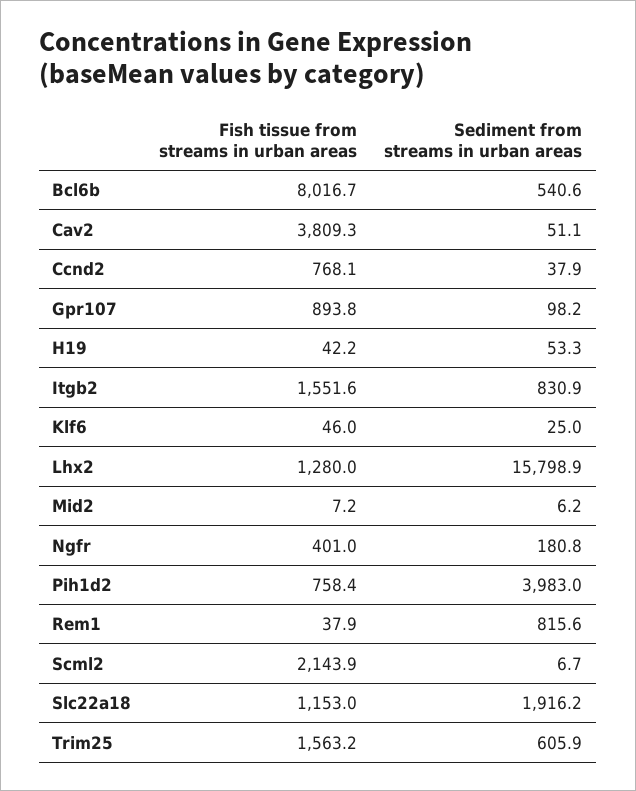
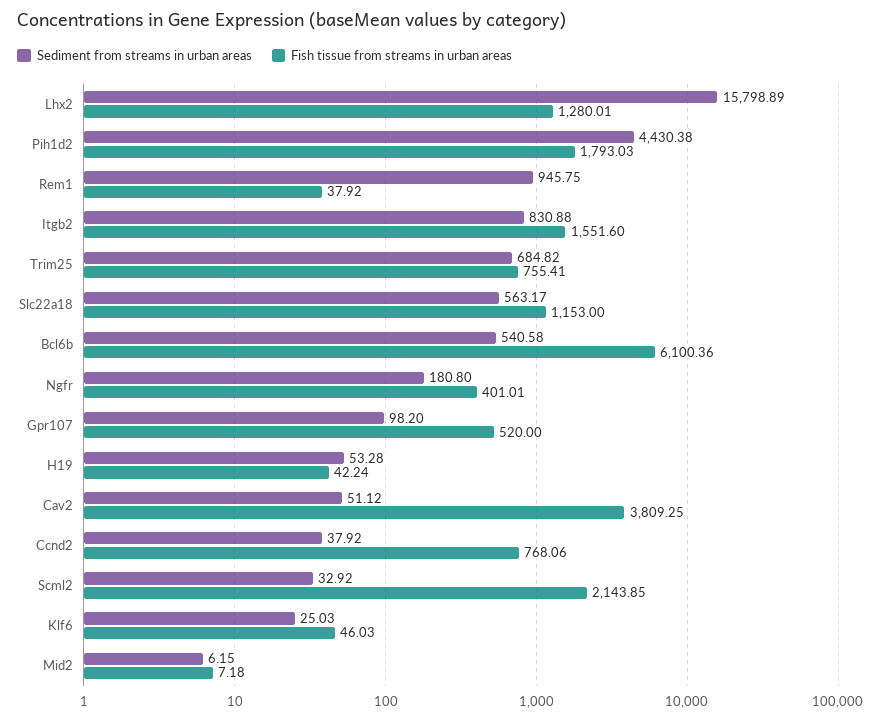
Fish tissue from streams in urban areas, Bcl6b: 8016.7 -> 6100.36
Fish tissue from streams in urban areas, Gpr107: 893.8 -> 520
Fish tissue from streams in urban areas, Pih1d2: 758.4 -> 1793.03
Sediment from streams in urban areas, Pih1d2: 3983 -> 4430.38
Sediment from streams in urban areas, Rem1: 815.6 -> 945.75
Sediment from streams in urban areas, Scml2: 6.7 -> 32.92
Sediment from streams in urban areas, Slc22a18: 1916.2 -> 563.17
Fish tissue from streams in urban areas, Trim25: 1563.2 -> 755.41
Sediment from streams in urban areas, Trim25: 605.9 -> 684.82

